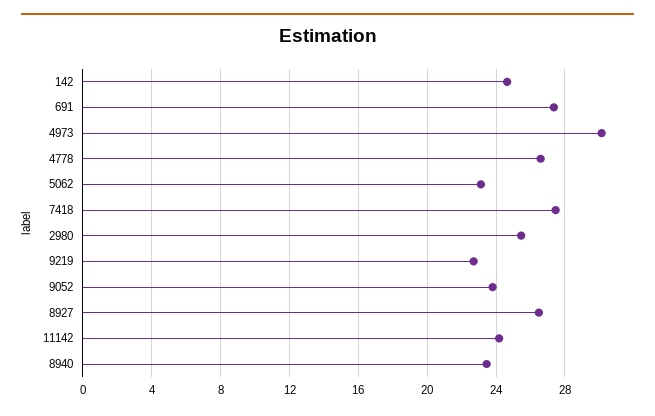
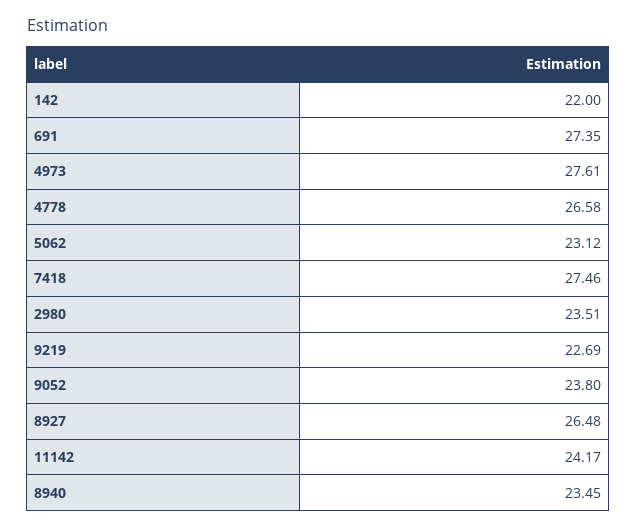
142: 24.5 -> 22
4973: 30 -> 27.61
2980: 25.5 -> 23.51

